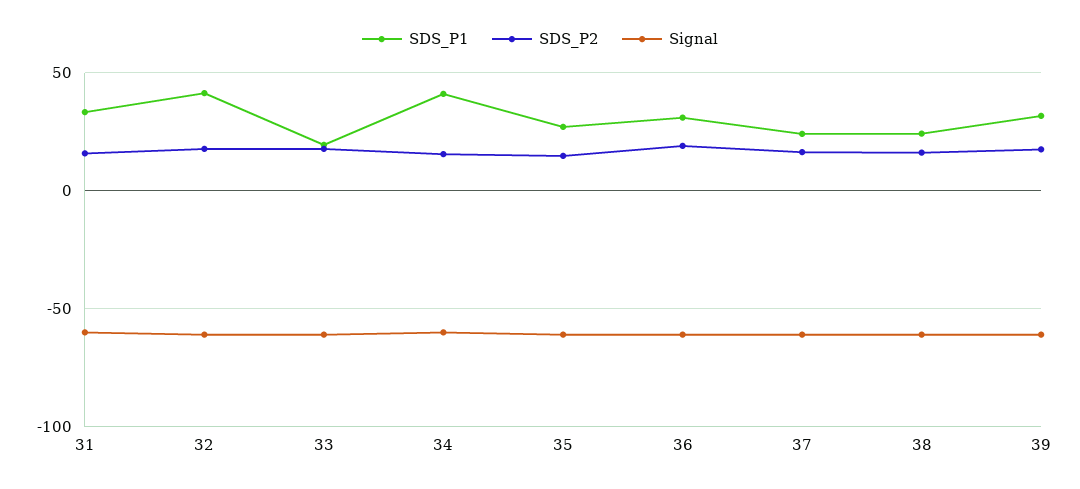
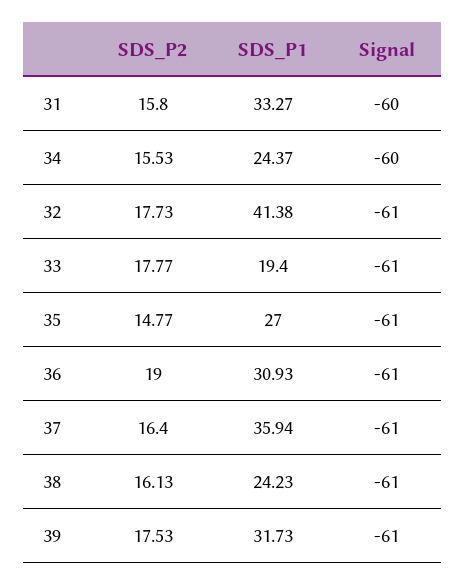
SDS_P1, 34: 40 -> 24.37
SDS_P1, 37: 25 -> 35.94

